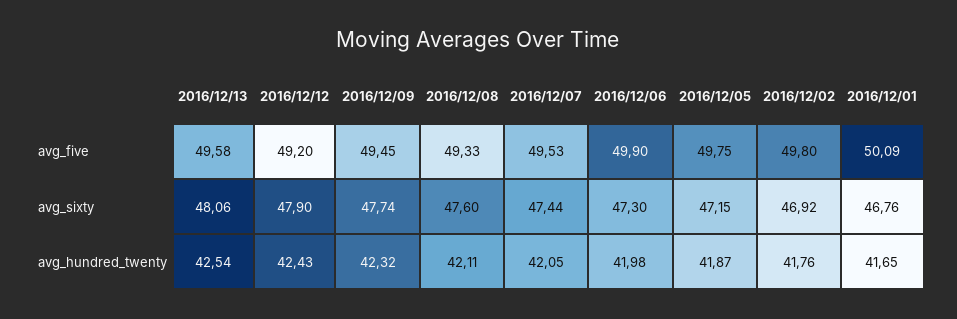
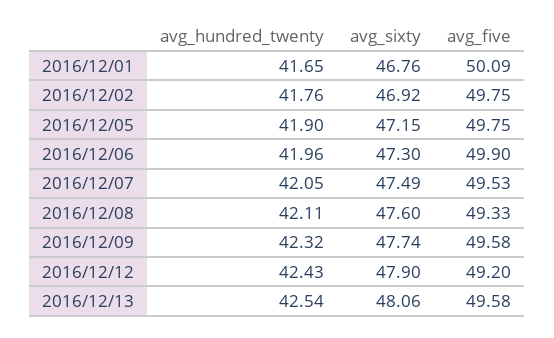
2016/12/09, avg_five: 49.45 -> 49.58
2016/12/02, avg_five: 49.8 -> 49.75
2016/12/07, avg_sixty: 47.44 -> 47.49
2016/12/06, avg_hundred_twenty: 41.98 -> 41.96
2016/12/05, avg_hundred_twenty: 41.87 -> 41.9

